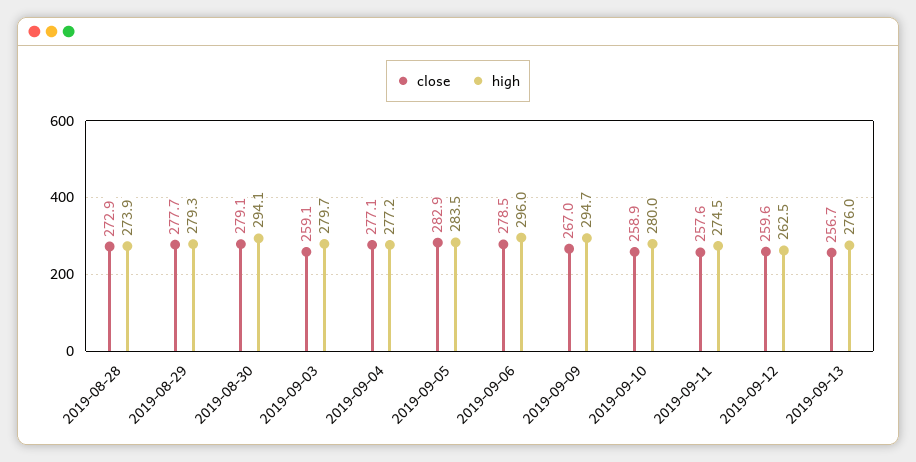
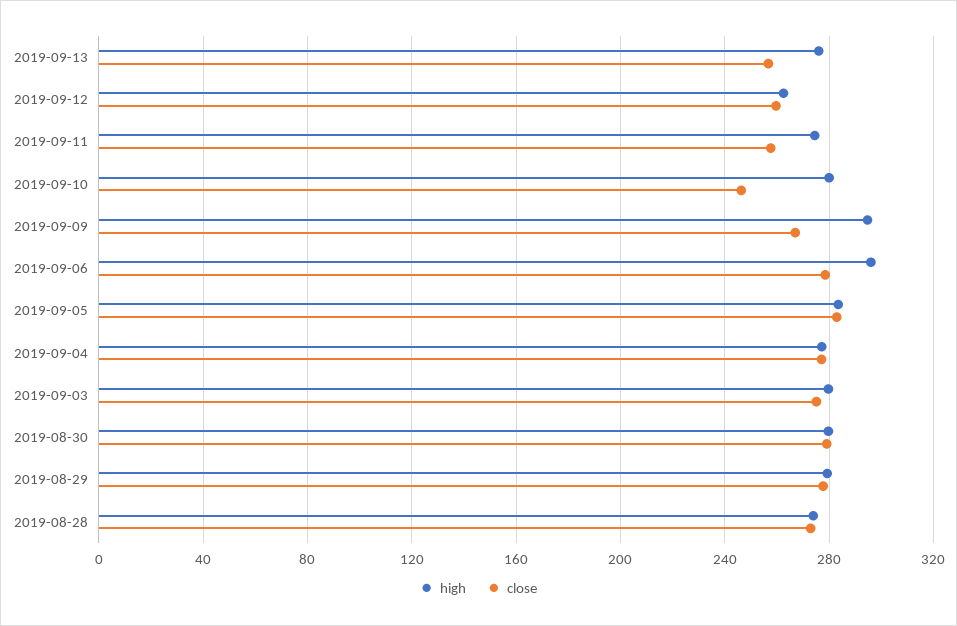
high, 2019-08-30: 294.1 -> 280
close, 2019-09-03: 259.1 -> 275
close, 2019-09-10: 258.9 -> 245

